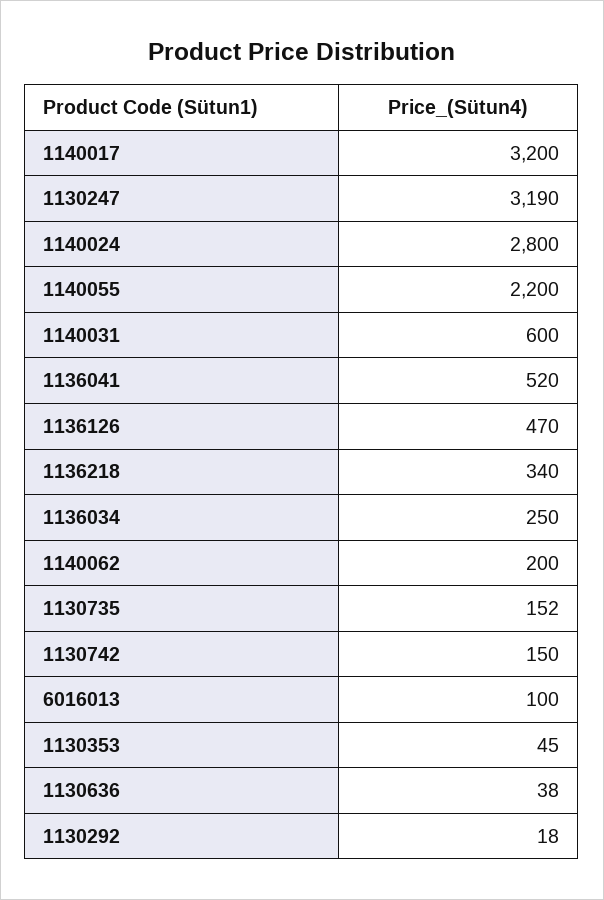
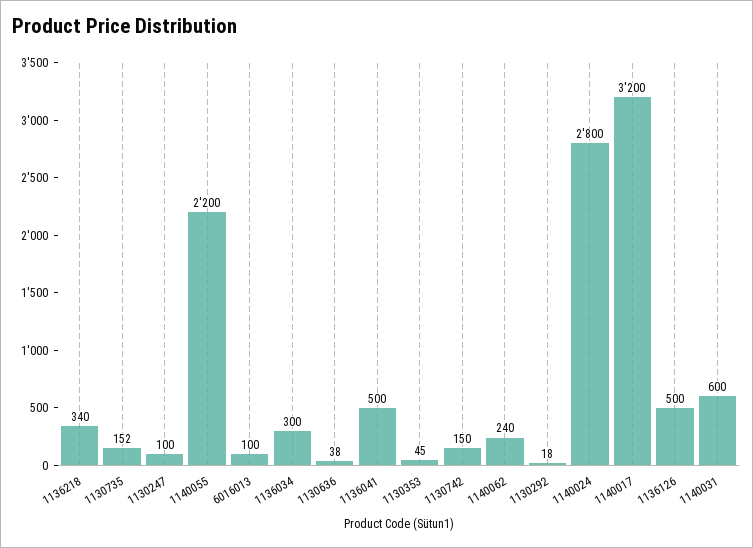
1130247: 3190 -> 100
1136041: 520 -> 500
1136126: 470 -> 500
1136034: 250 -> 300
1140062: 200 -> 240

